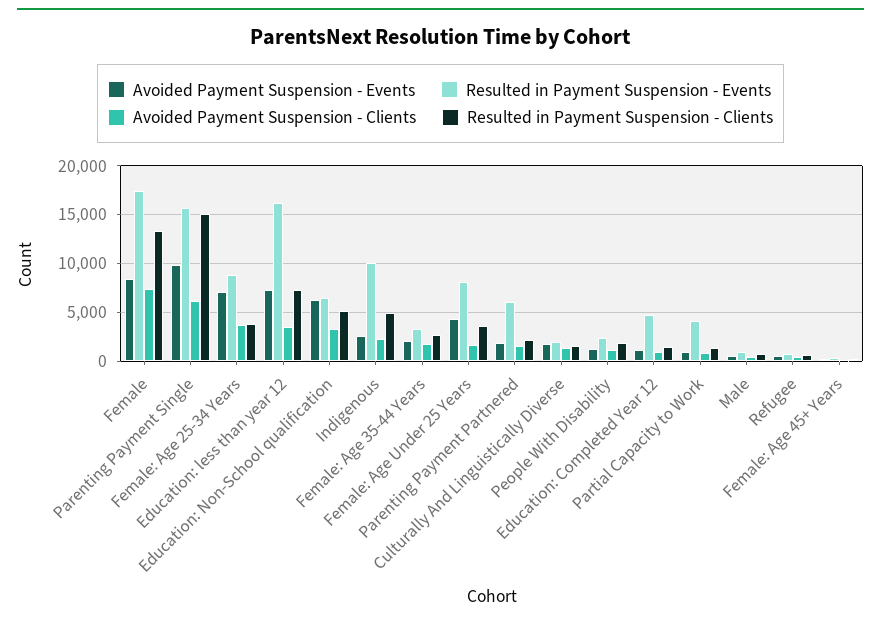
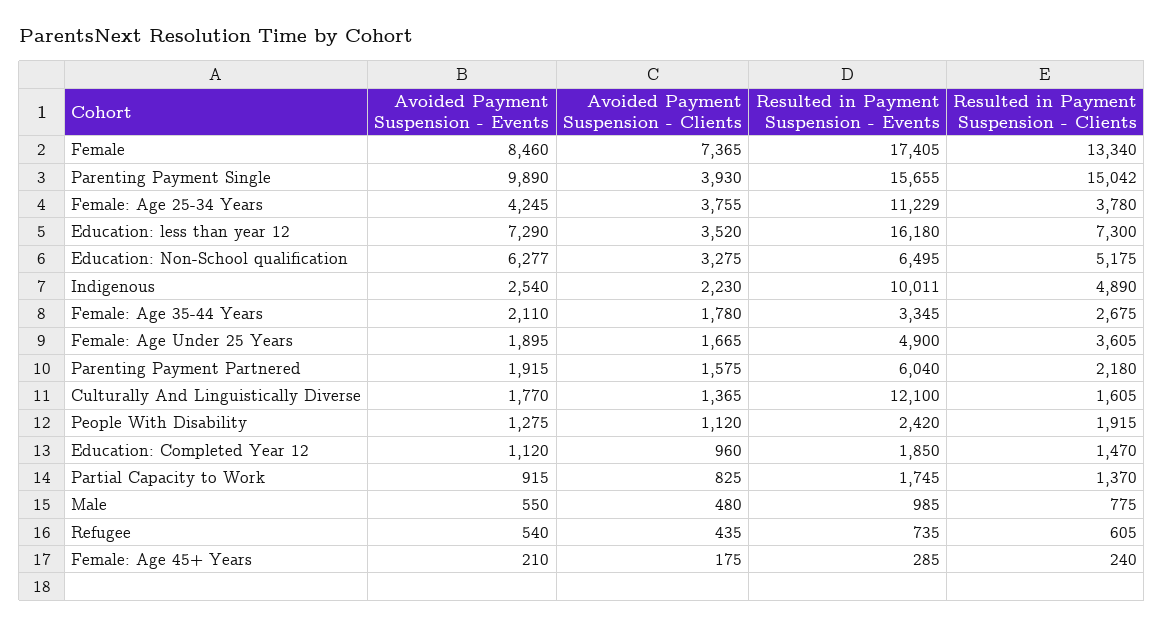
Avoided Payment Suspension - Clients, Parenting Payment Single: 6000 -> 3930
Avoided Payment Suspension - Events, Female: Age 25-34 Years: 7000 -> 4245
Resulted in Payment Suspension - Events, Female: Age 25-34 Years: 9000 -> 11229
Avoided Payment Suspension - Events, Female: Age Under 25 Years: 4000 -> 1895
Resulted in Payment Suspension - Events, Female: Age Under 25 Years: 8000 -> 4900
Resulted in Payment Suspension - Events, Culturally And Linguistically Diverse: 2000 -> 12100
Resulted in Payment Suspension - Events, Education: Completed Year 12: 5000 -> 1850
Resulted in Payment Suspension - Events, Partial Capacity to Work: 4000 -> 1745

